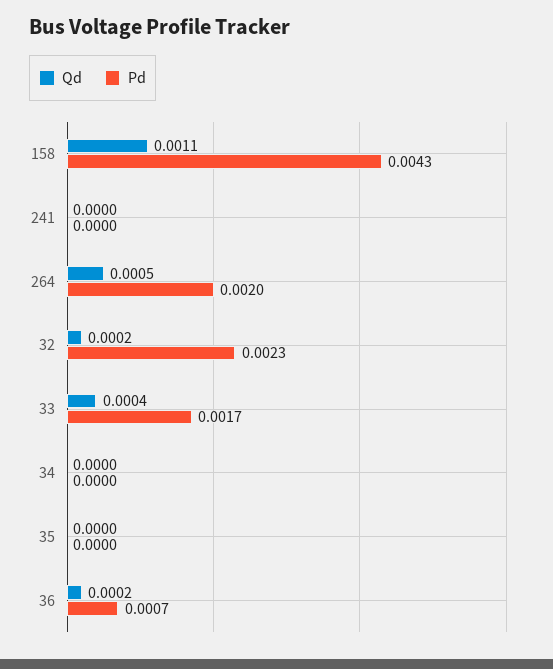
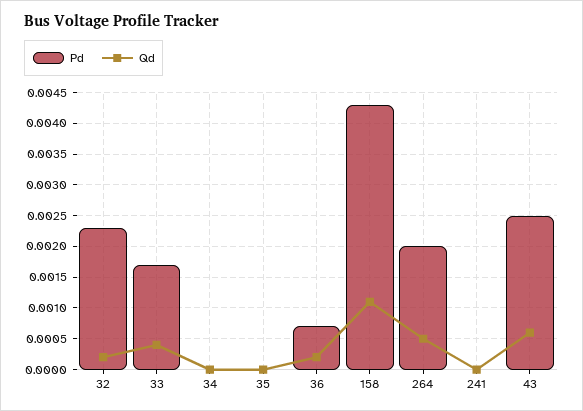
Pd, 43: none -> 0.0025
Qd, 43: none -> 0.0006

